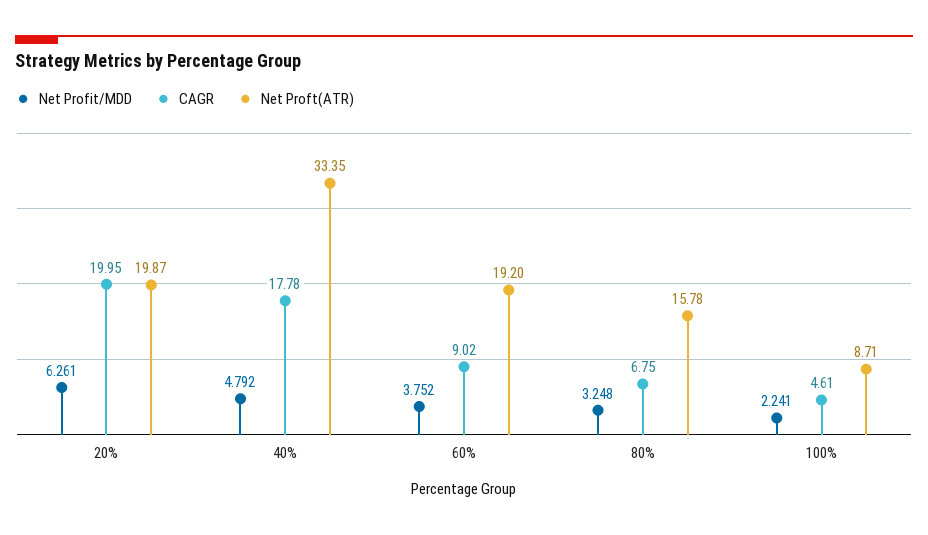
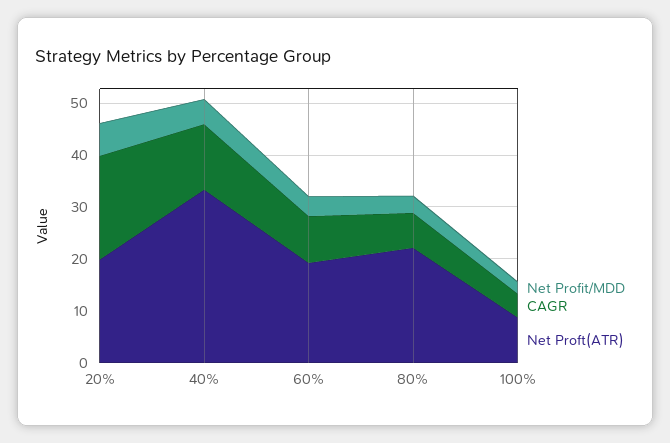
CAGR, 40%: 17.78 -> 12
Net Proft(ATR), 80%: 15.78 -> 22

